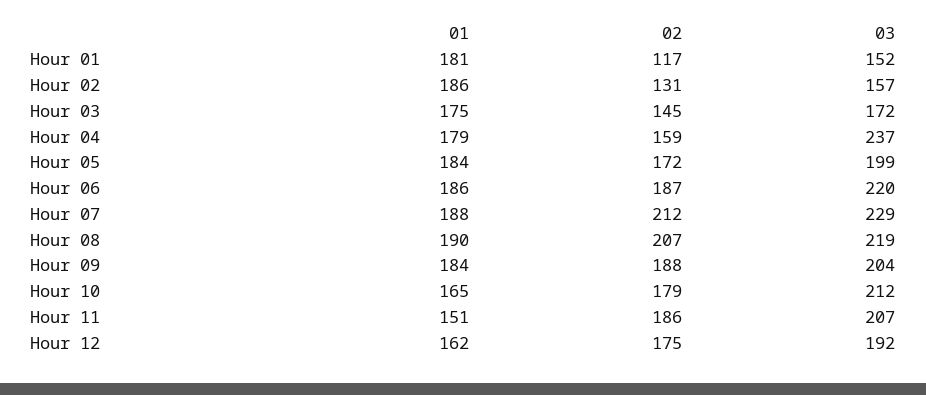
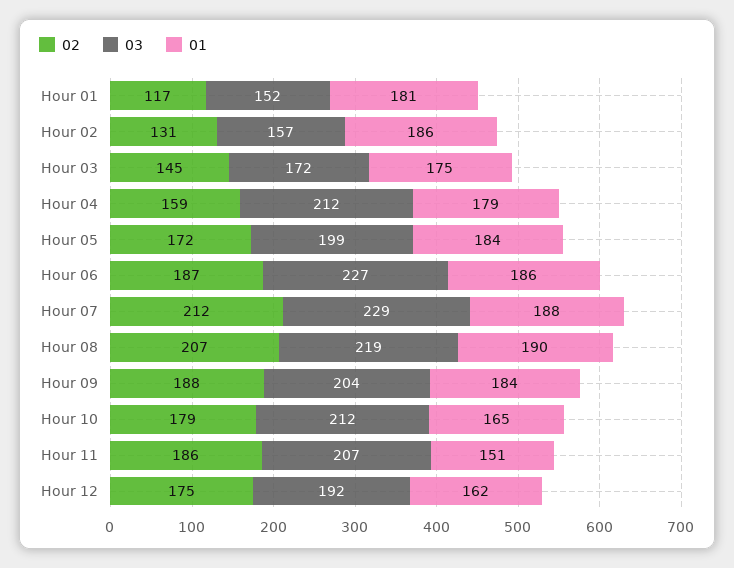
03, Hour 04: 237 -> 212
03, Hour 06: 220 -> 227

